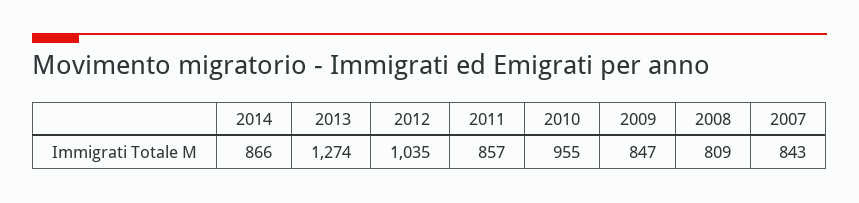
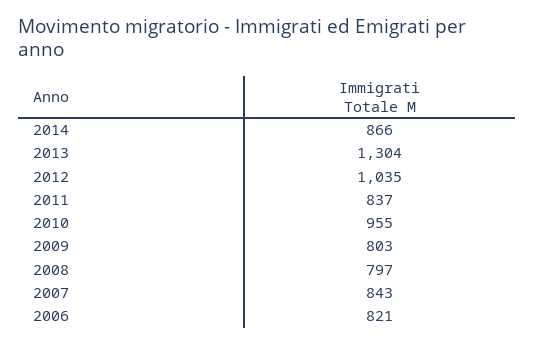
2013: 1274 -> 1304
2011: 857 -> 837
2009: 847 -> 803
2008: 809 -> 797
2006: none -> 821

